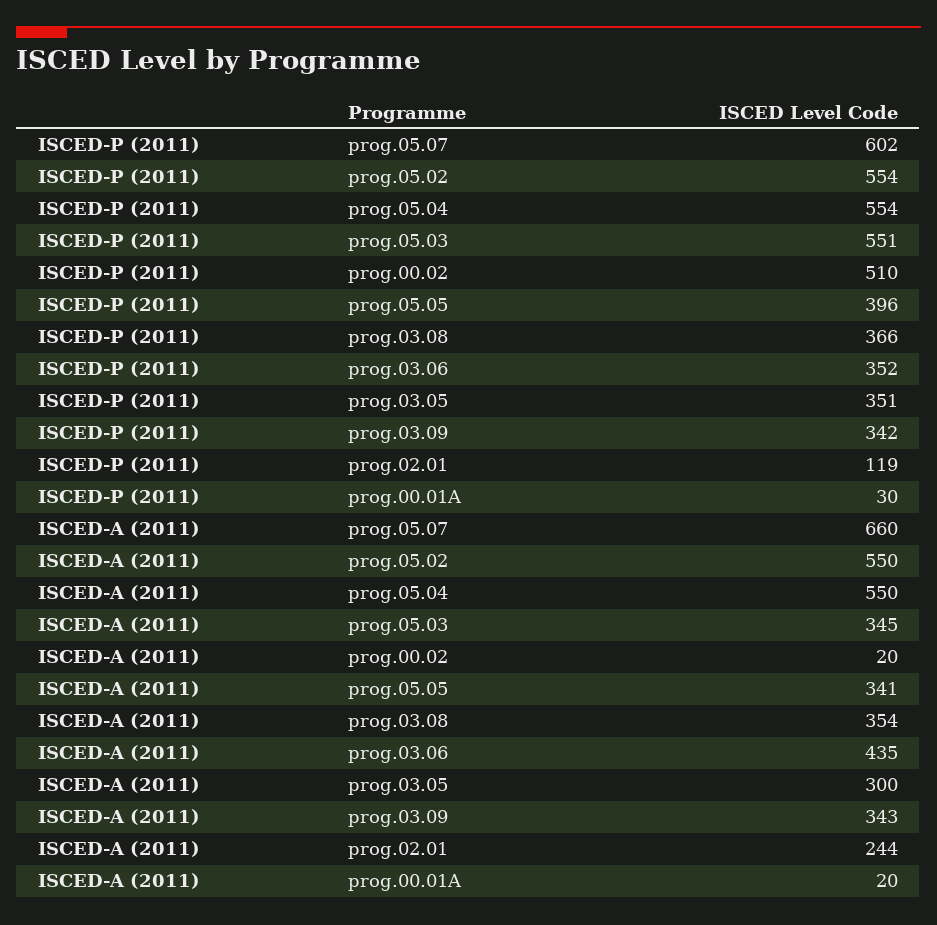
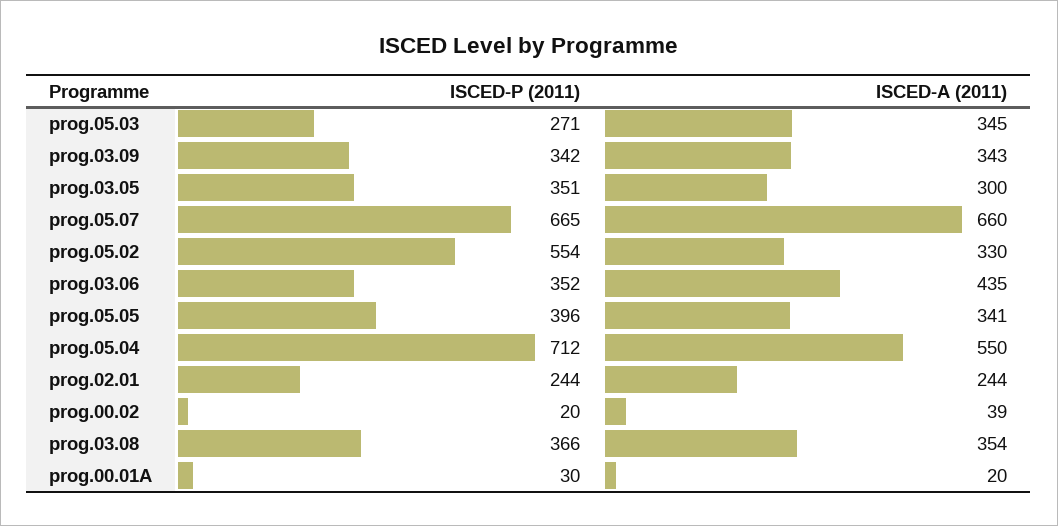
ISCED-P (2011), prog.05.07: 602 -> 665
ISCED-P (2011), prog.05.04: 554 -> 712
ISCED-P (2011), prog.05.03: 551 -> 271
ISCED-P (2011), prog.00.02: 510 -> 20
ISCED-P (2011), prog.02.01: 119 -> 244
ISCED-A (2011), prog.05.02: 550 -> 330
ISCED-A (2011), prog.00.02: 20 -> 39

